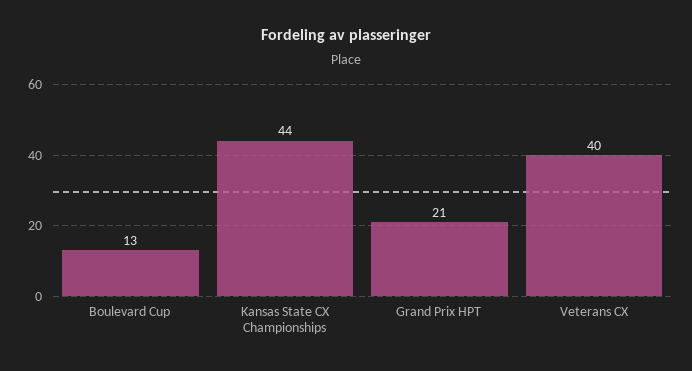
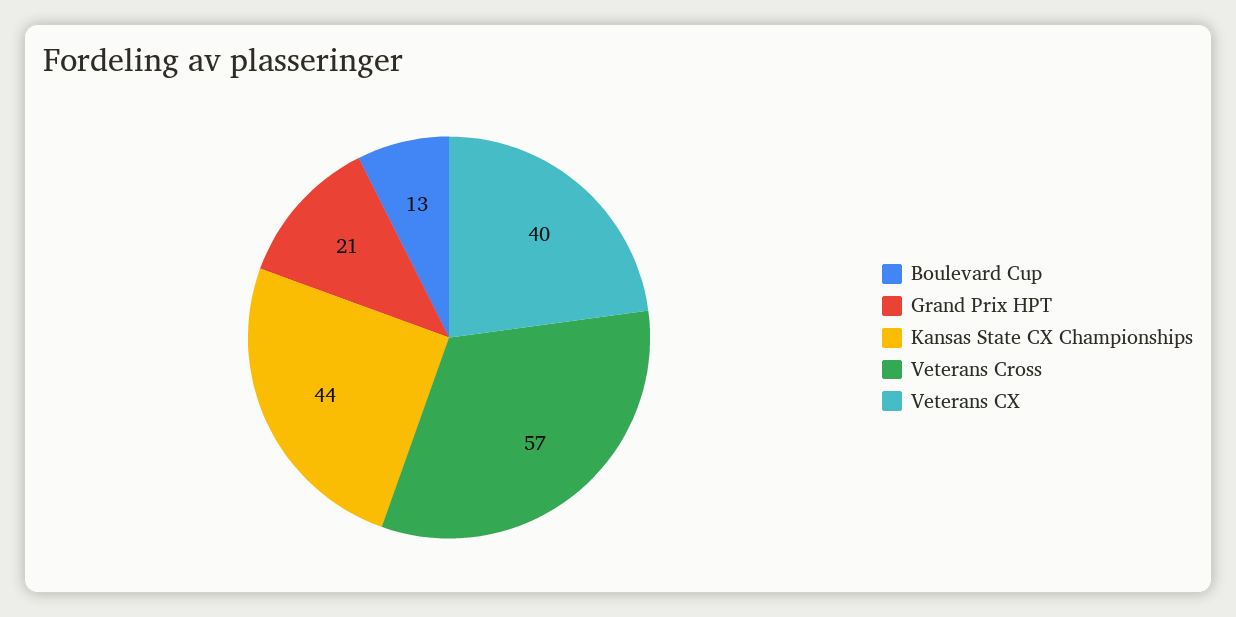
Veterans Cross: none -> 57

